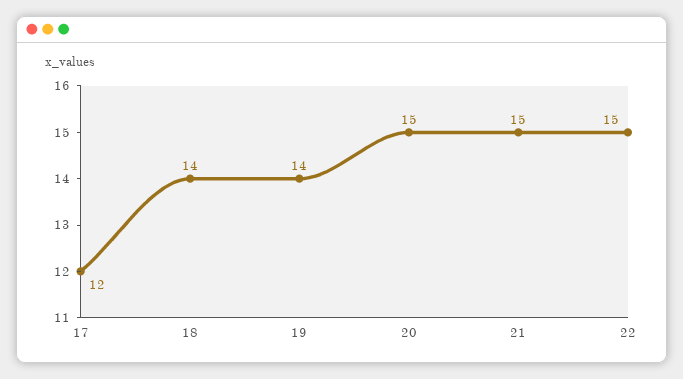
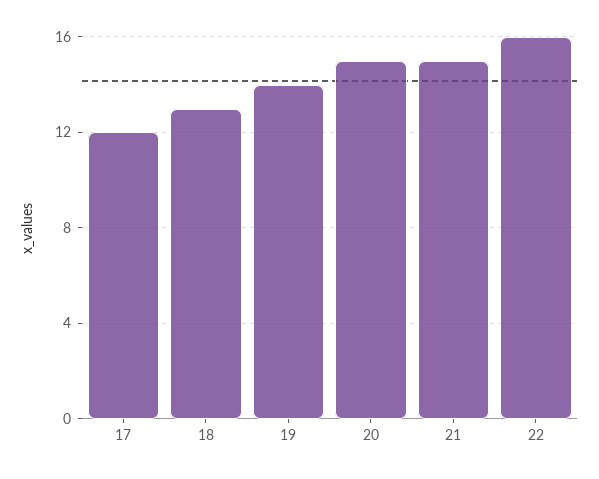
18: 14 -> 13
22: 15 -> 16

